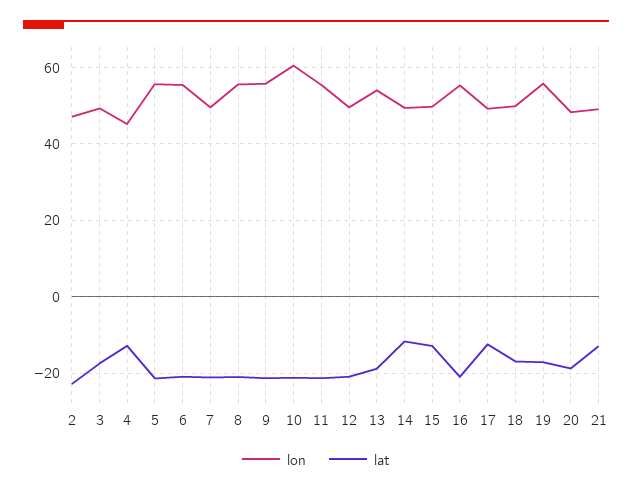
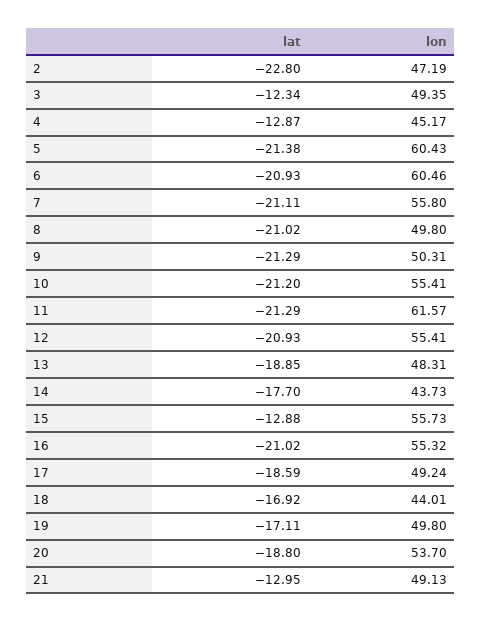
lat, 3: -18 -> -12.34
lon, 5: 56 -> 60.43
lon, 6: 56 -> 60.46
lon, 7: 50 -> 55.8
lon, 8: 56 -> 49.8
lon, 9: 56 -> 50.31
lon, 10: 60 -> 55.41
lon, 11: 56 -> 61.57
lon, 12: 50 -> 55.41
lon, 13: 54 -> 48.31
lon, 14: 50 -> 43.73
lat, 14: -12 -> -17.7
lon, 15: 50 -> 55.73
lat, 17: -12 -> -18.59
lon, 18: 50 -> 44.01
lon, 19: 56 -> 49.8
lon, 20: 48 -> 53.7

